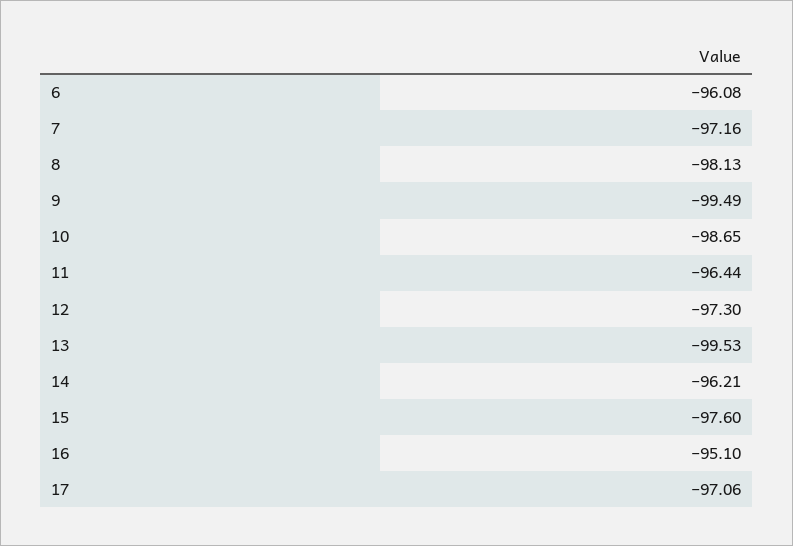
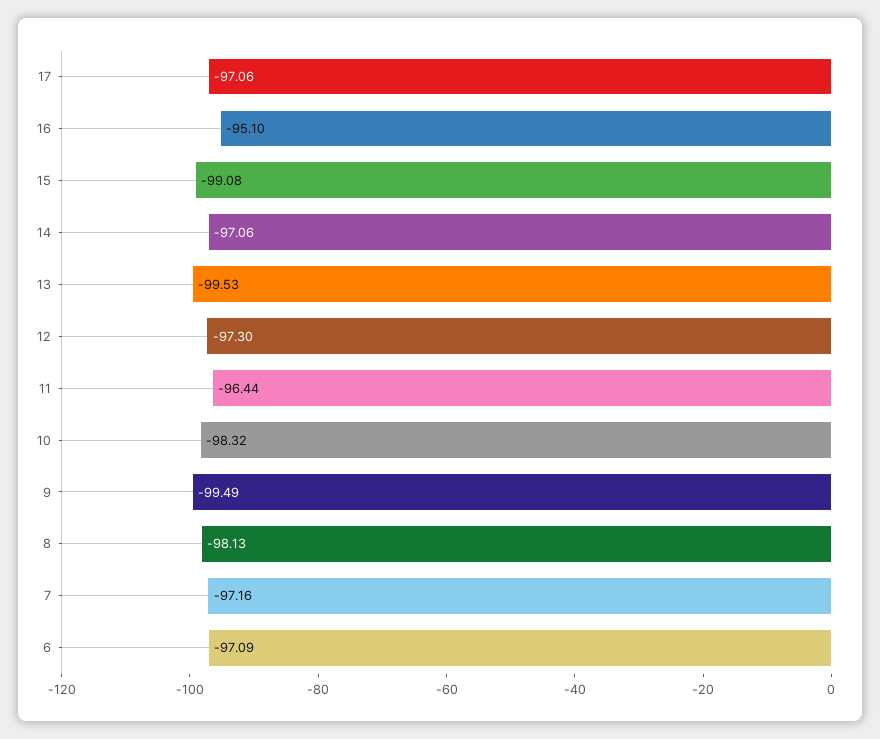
6: -96.08 -> -97.09
10: -98.65 -> -98.32
14: -96.21 -> -97.06
15: -97.6 -> -99.08

